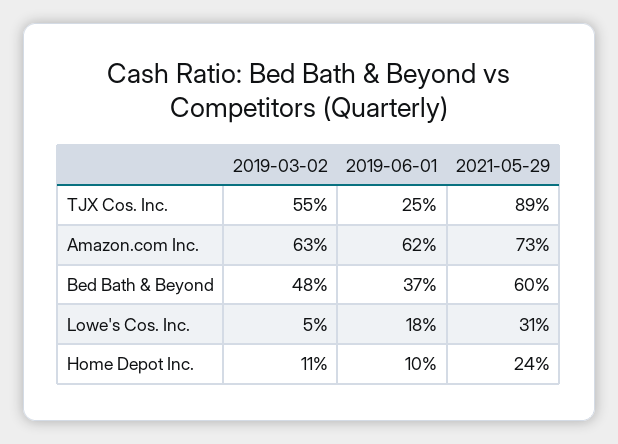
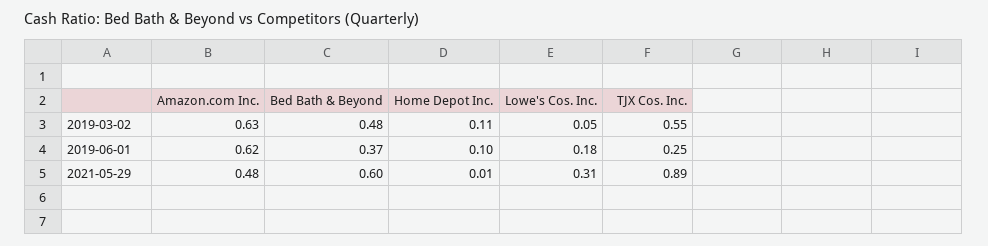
2021-05-29, Amazon.com Inc.: 0.73 -> 0.48
2021-05-29, Home Depot Inc.: 0.24 -> 0.01

